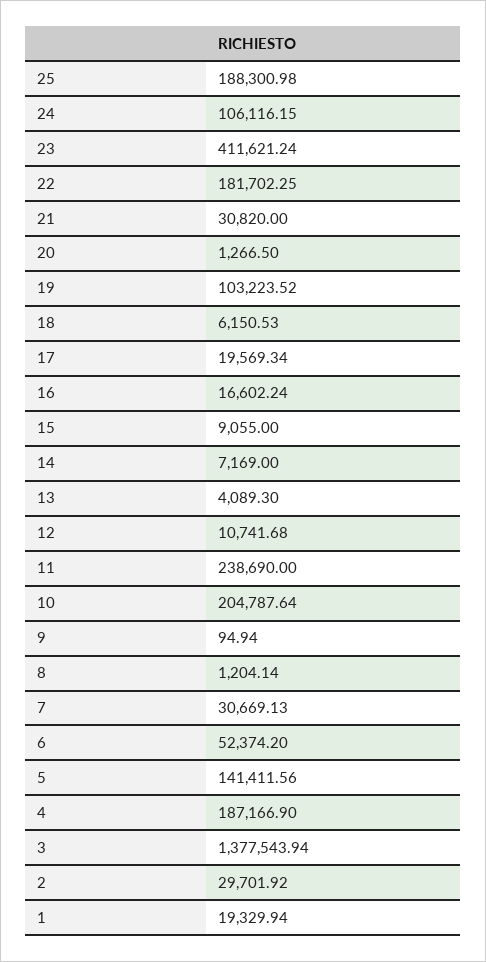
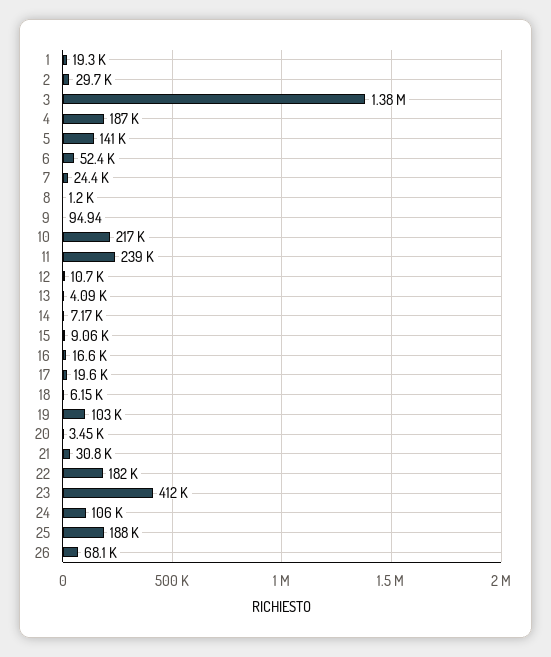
20: 1266.5 -> 3450
10: 204787.64 -> 217000
7: 30669.13 -> 24400
26: none -> 68100

